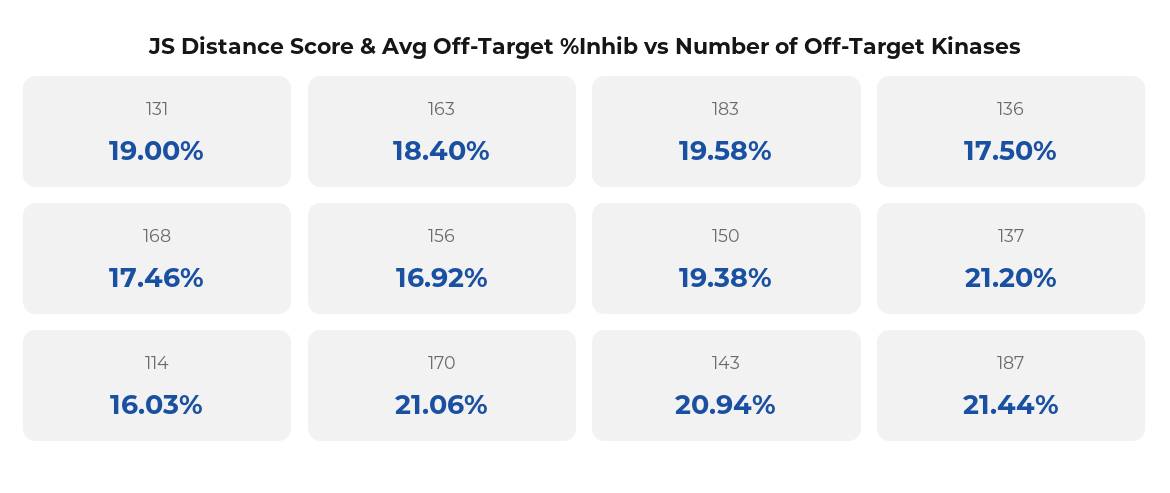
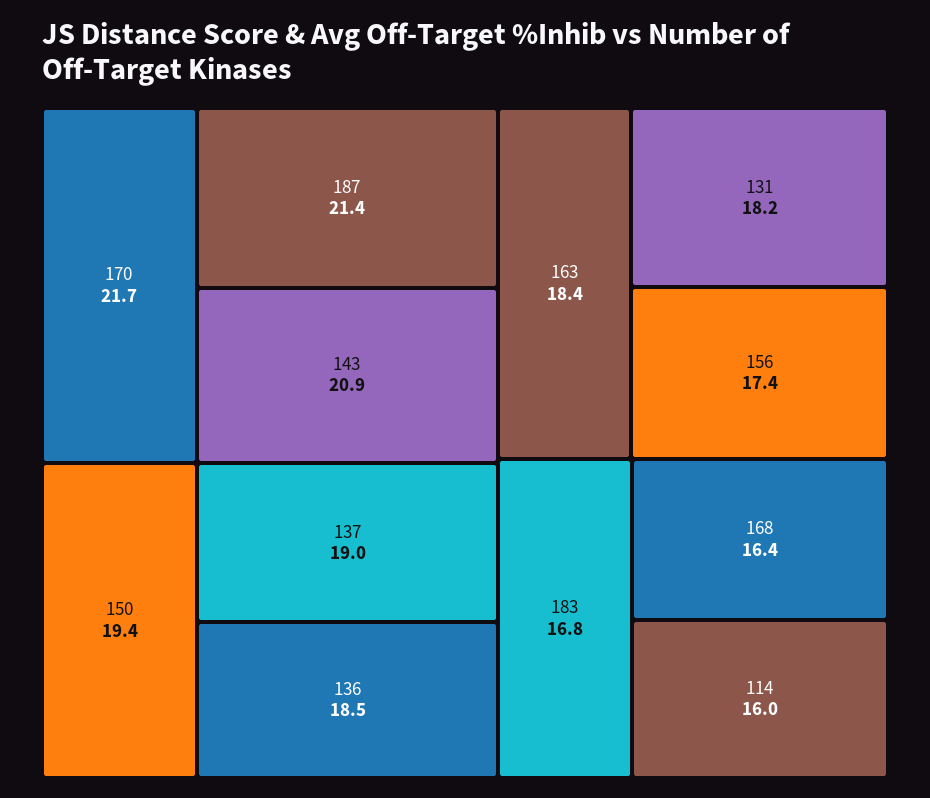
131: 19 -> 18.2
183: 19.58 -> 16.8
136: 17.5 -> 18.5
168: 17.46 -> 16.4
156: 16.92 -> 17.4
137: 21.2 -> 19
170: 21.06 -> 21.7

